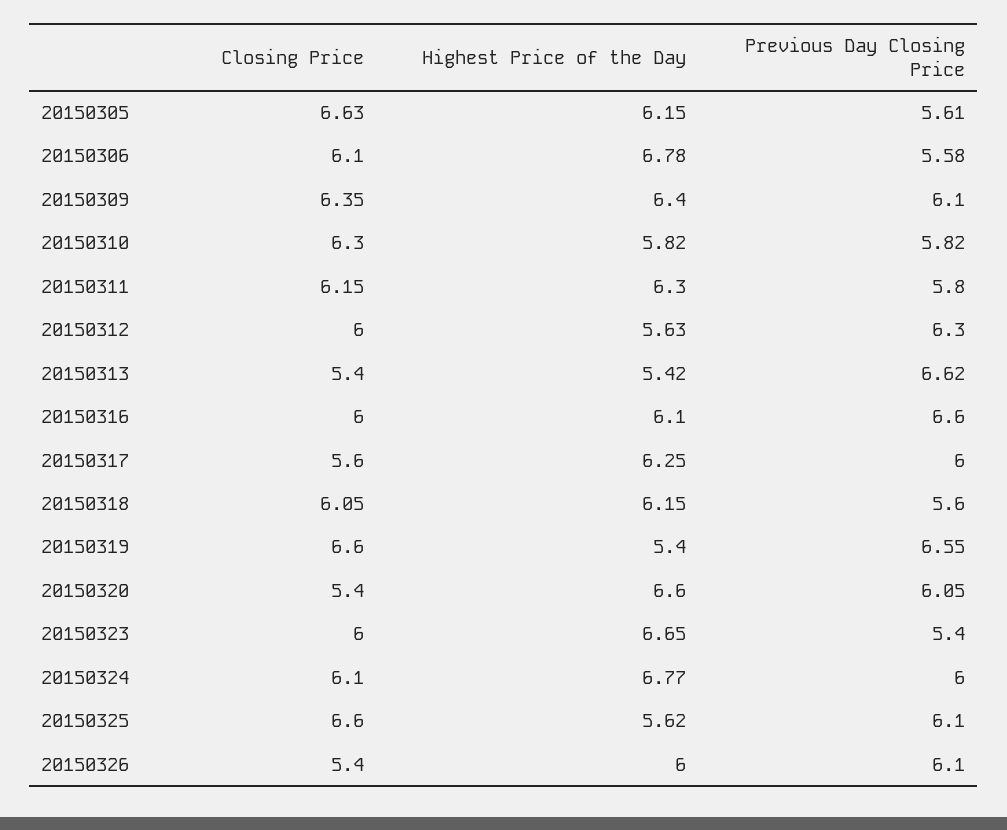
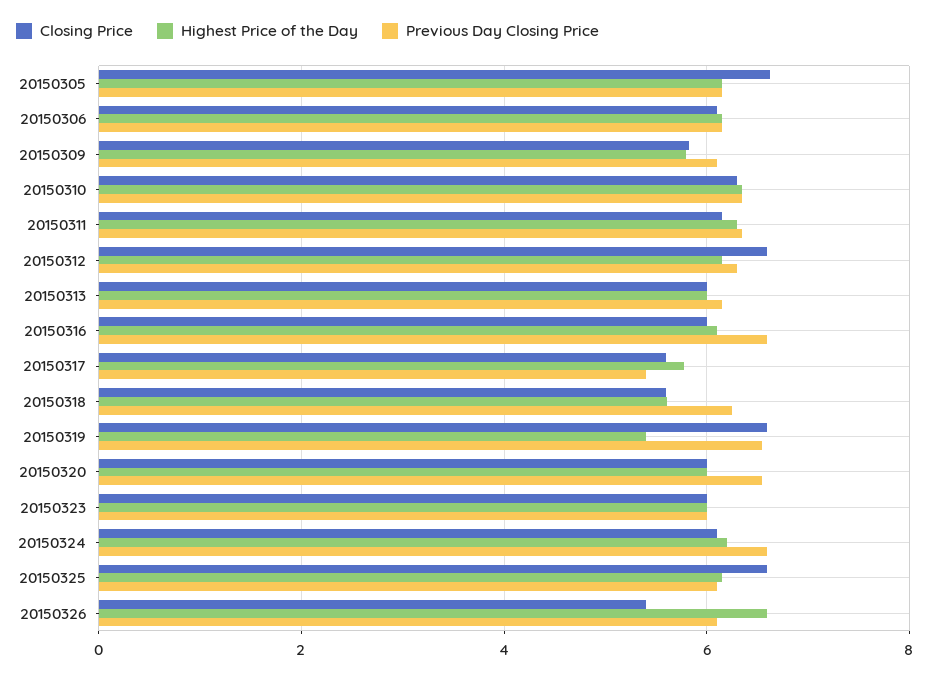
Previous Day Closing Price, 20150305: 5.61 -> 6.2
Highest Price of the Day, 20150306: 6.78 -> 6.2
Previous Day Closing Price, 20150306: 5.58 -> 6.2
Closing Price, 20150309: 6.35 -> 5.8
Highest Price of the Day, 20150309: 6.4 -> 5.8
Highest Price of the Day, 20150310: 5.82 -> 6.4
Previous Day Closing Price, 20150310: 5.82 -> 6.4
Previous Day Closing Price, 20150311: 5.8 -> 6.4
Closing Price, 20150312: 6 -> 6.6
Highest Price of the Day, 20150312: 5.63 -> 6.2
Closing Price, 20150313: 5.4 -> 6
Highest Price of the Day, 20150313: 5.42 -> 6
Previous Day Closing Price, 20150313: 6.62 -> 6.2
Highest Price of the Day, 20150317: 6.25 -> 5.8
Previous Day Closing Price, 20150317: 6 -> 5.4
Closing Price, 20150318: 6.05 -> 5.6
Highest Price of the Day, 20150318: 6.15 -> 5.6
Previous Day Closing Price, 20150318: 5.6 -> 6.2
Closing Price, 20150320: 5.4 -> 6
Highest Price of the Day, 20150320: 6.6 -> 6
Previous Day Closing Price, 20150320: 6.05 -> 6.6
Highest Price of the Day, 20150323: 6.65 -> 6
Previous Day Closing Price, 20150323: 5.4 -> 6
Highest Price of the Day, 20150324: 6.77 -> 6.2
Previous Day Closing Price, 20150324: 6 -> 6.6
Highest Price of the Day, 20150325: 5.62 -> 6.2
Highest Price of the Day, 20150326: 6 -> 6.6

